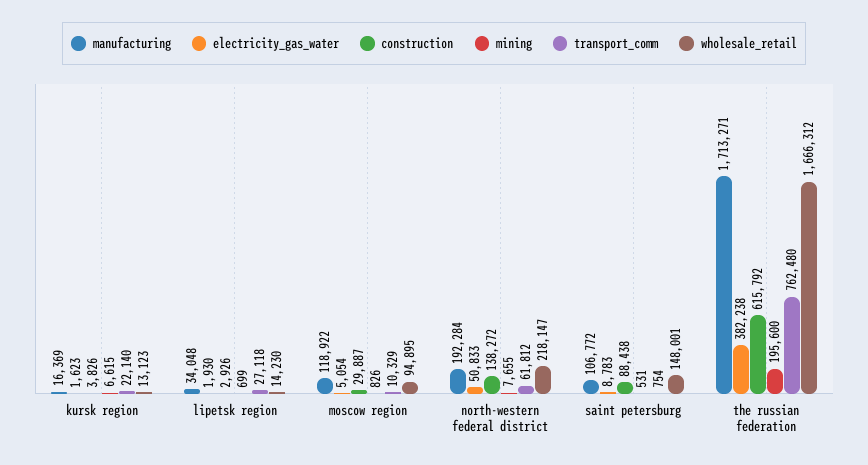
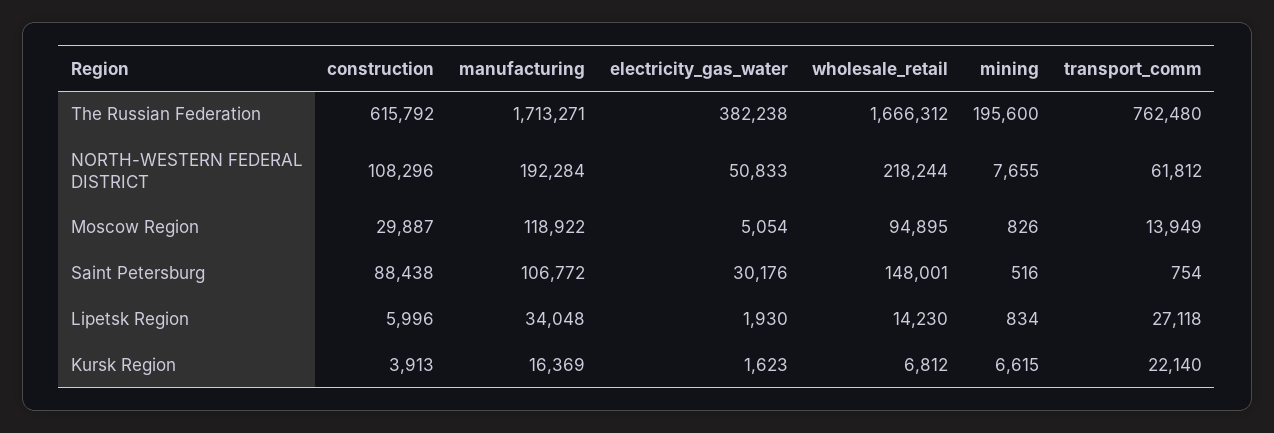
construction, kursk region: 3826 -> 3913
wholesale_retail, kursk region: 13123 -> 6812
construction, lipetsk region: 2926 -> 5996
mining, lipetsk region: 699 -> 834
transport_comm, moscow region: 10329 -> 13949
construction, north-western federal district: 138272 -> 108296
wholesale_retail, north-western federal district: 218147 -> 218244
electricity_gas_water, saint petersburg: 8783 -> 30176
mining, saint petersburg: 531 -> 516

